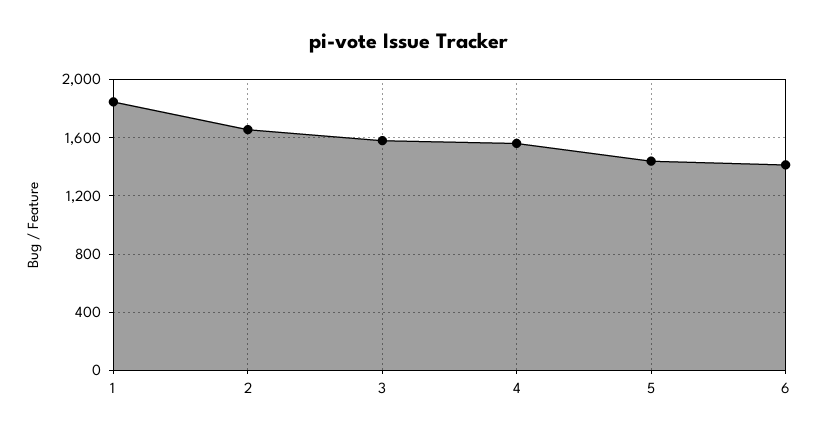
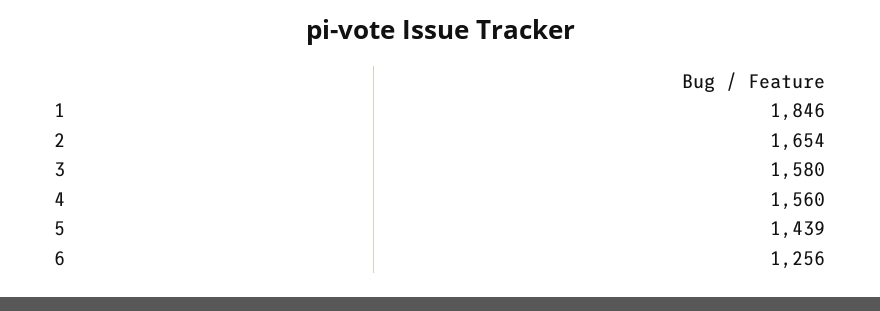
6: 1400 -> 1256

